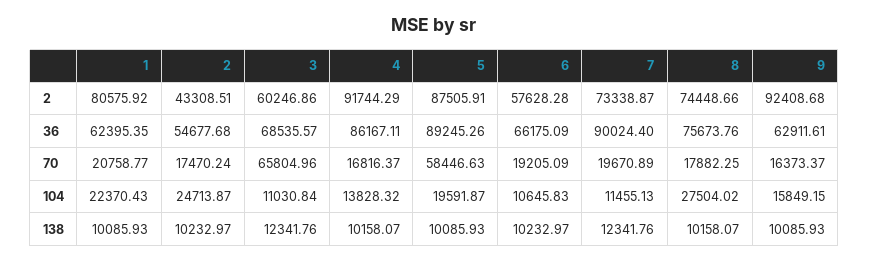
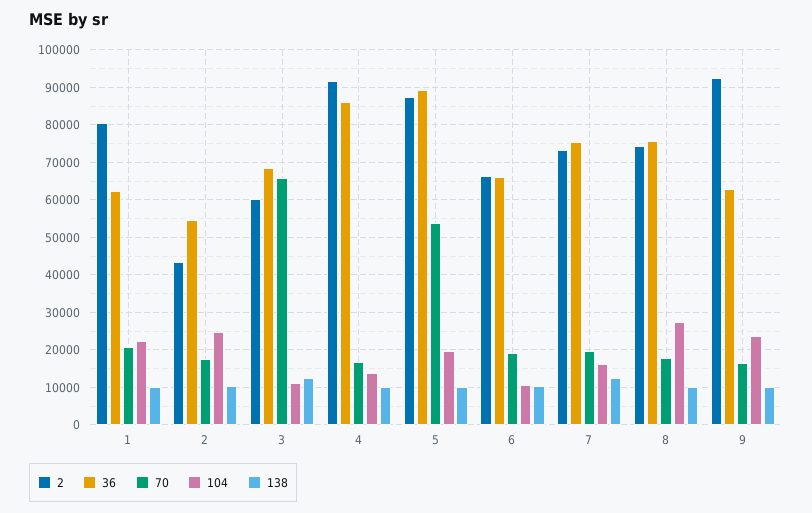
2, 6: 57628.28 -> 66000
36, 7: 90024.4 -> 76000
70, 5: 58446.63 -> 54000
104, 7: 11455.13 -> 16000
104, 9: 15849.15 -> 24000

